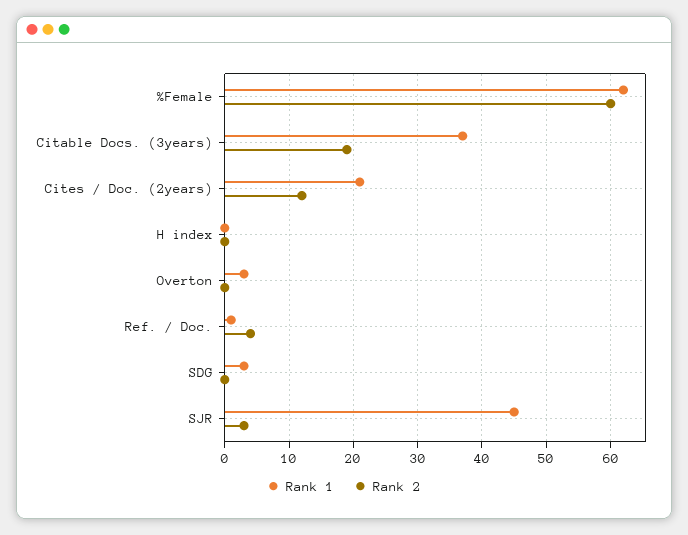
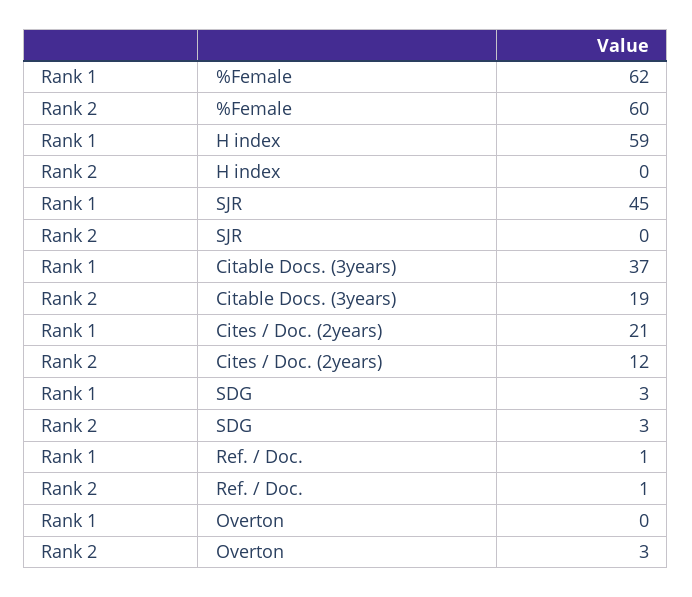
Rank 1, H index: 0 -> 59
Rank 1, Overton: 3 -> 0
Rank 2, Overton: 0 -> 3
Rank 2, Ref. / Doc.: 4 -> 1
Rank 2, SDG: 0 -> 3
Rank 2, SJR: 3 -> 0

